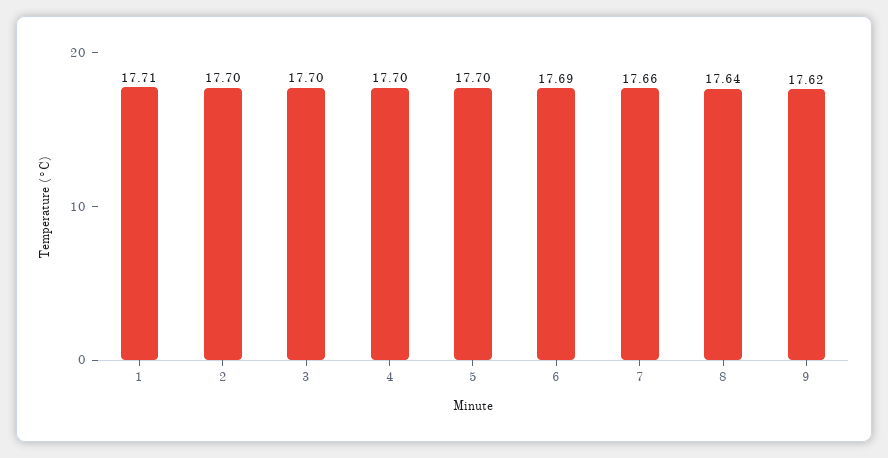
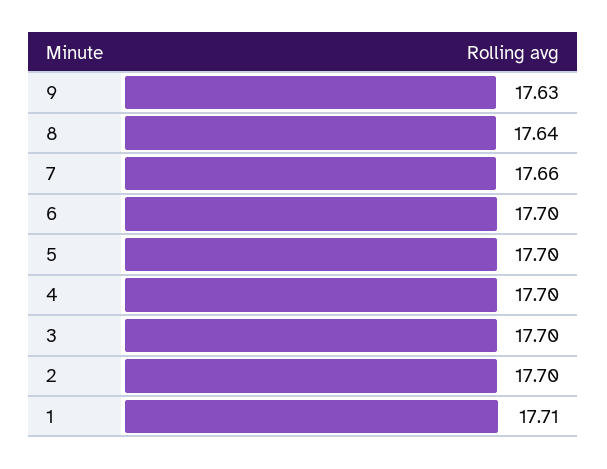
6: 17.69 -> 17.7
9: 17.62 -> 17.63

